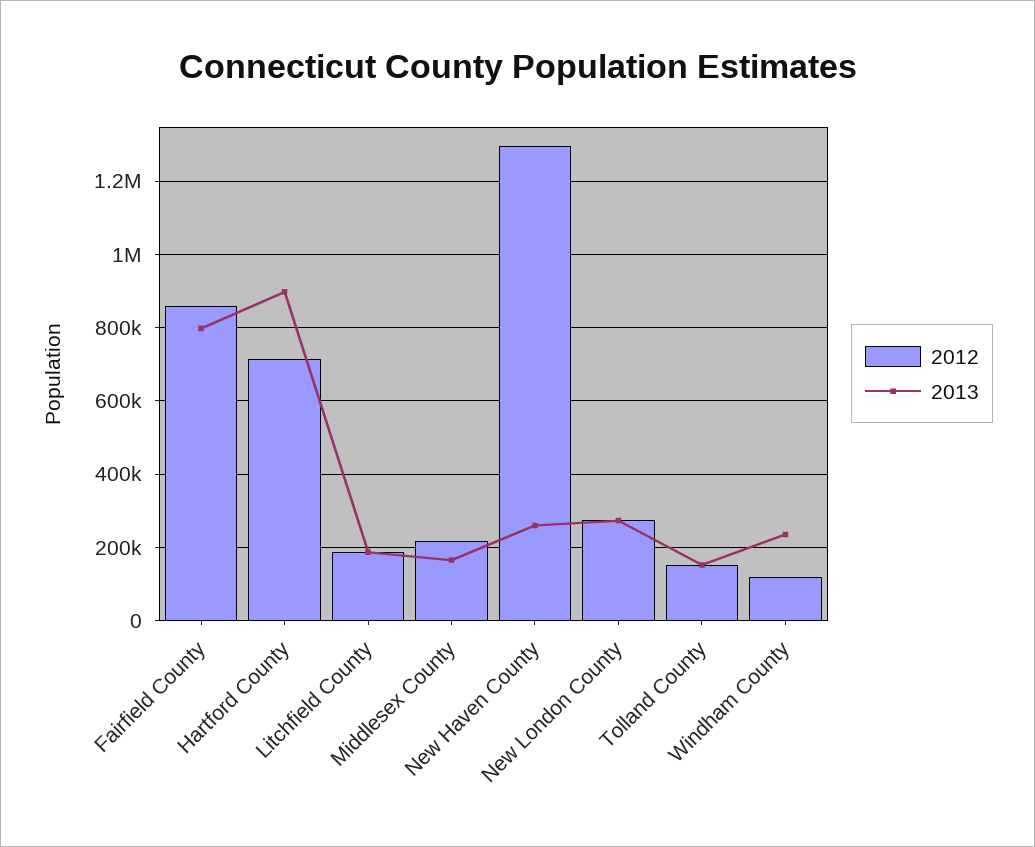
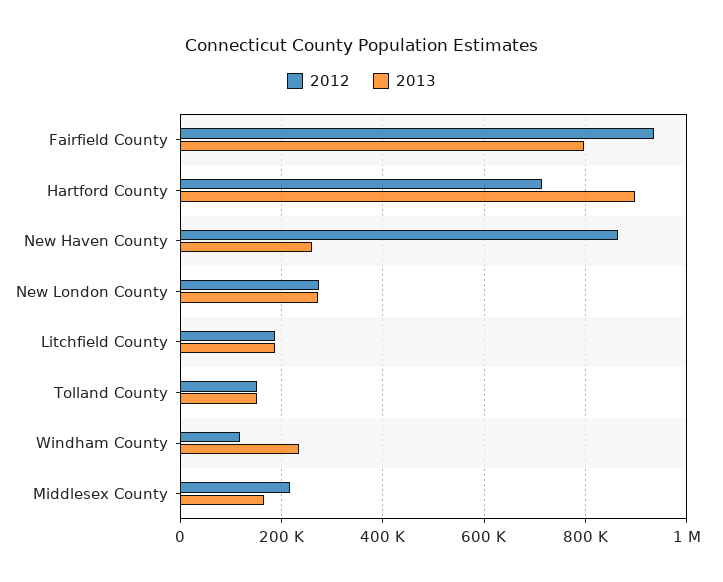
2012, Fairfield County: 860000 -> 940000
2012, New Haven County: 1300000 -> 860000

